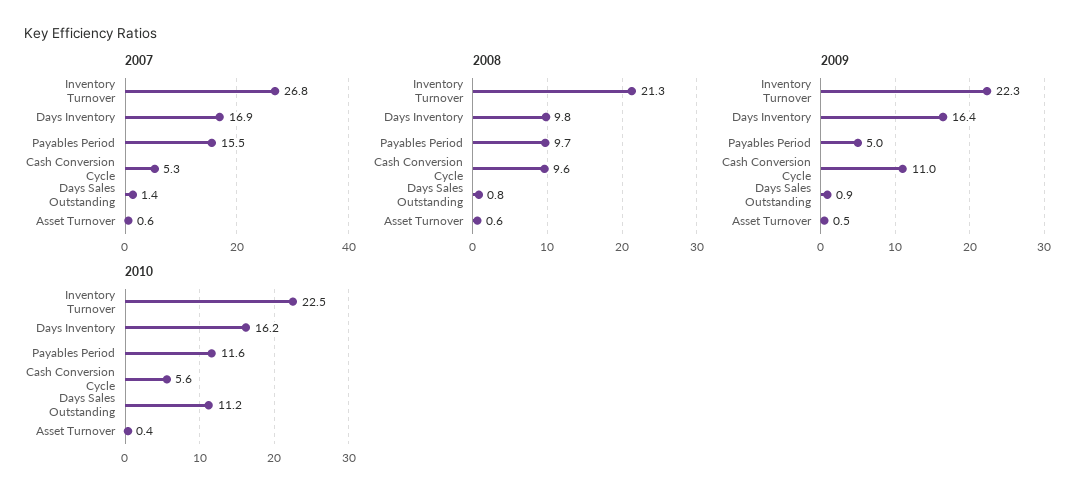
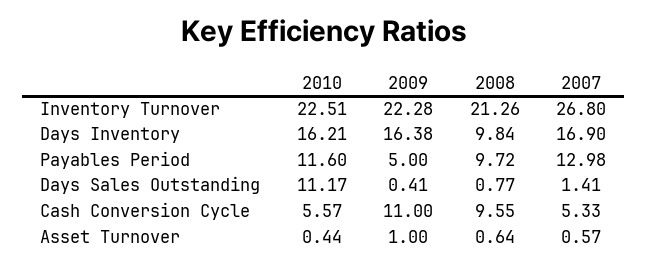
2007, Payables Period: 15.5 -> 12.98
2009, Days Sales Outstanding: 0.9 -> 0.41
2009, Asset Turnover: 0.5 -> 1

